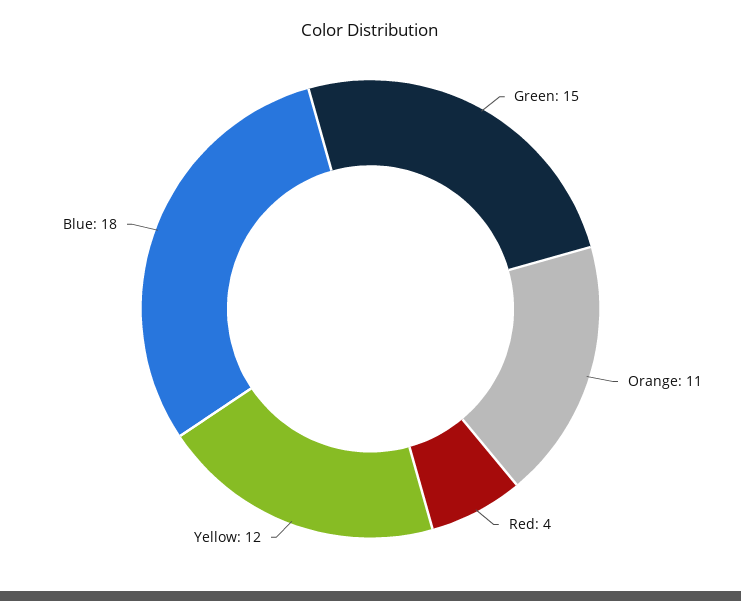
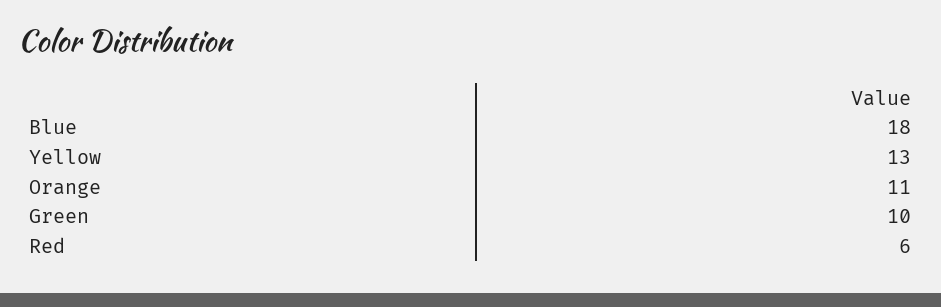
Green: 15 -> 10
Red: 4 -> 6
Yellow: 12 -> 13

